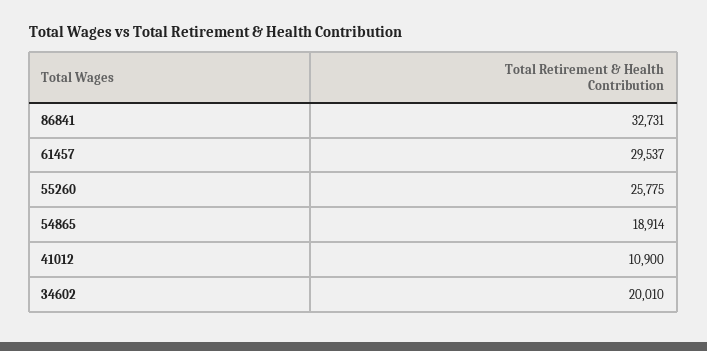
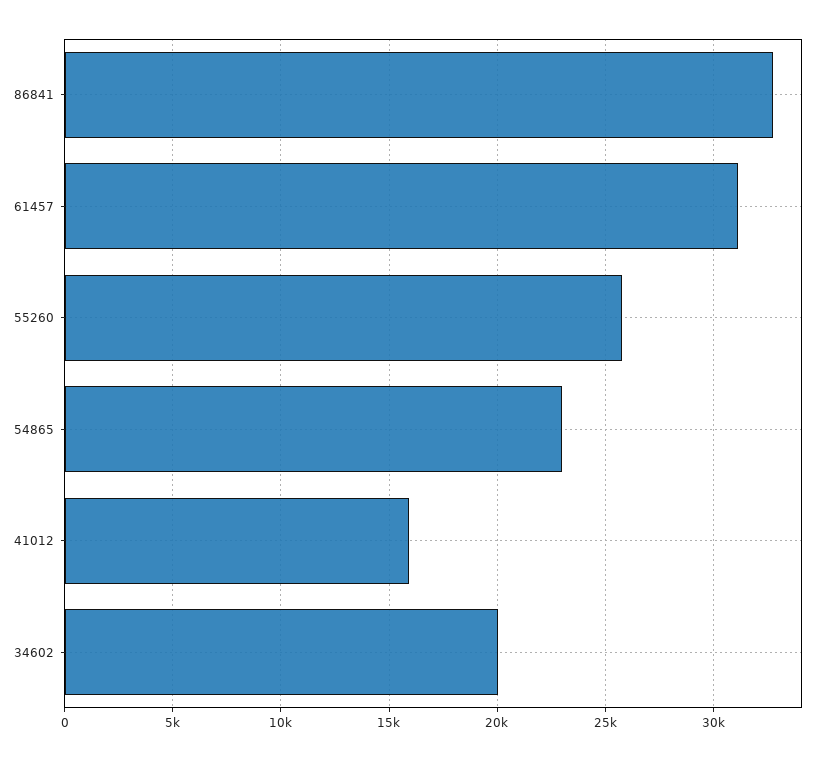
61457: 29537 -> 31000
54865: 18914 -> 23000
41012: 10900 -> 16000

